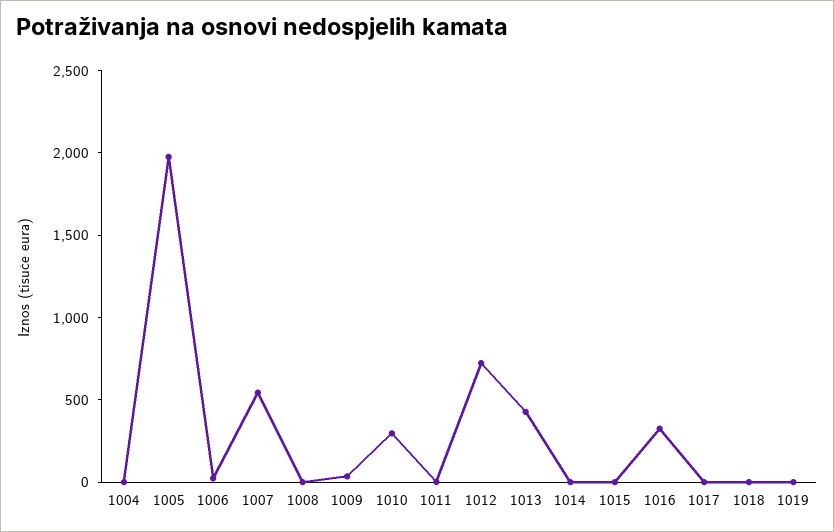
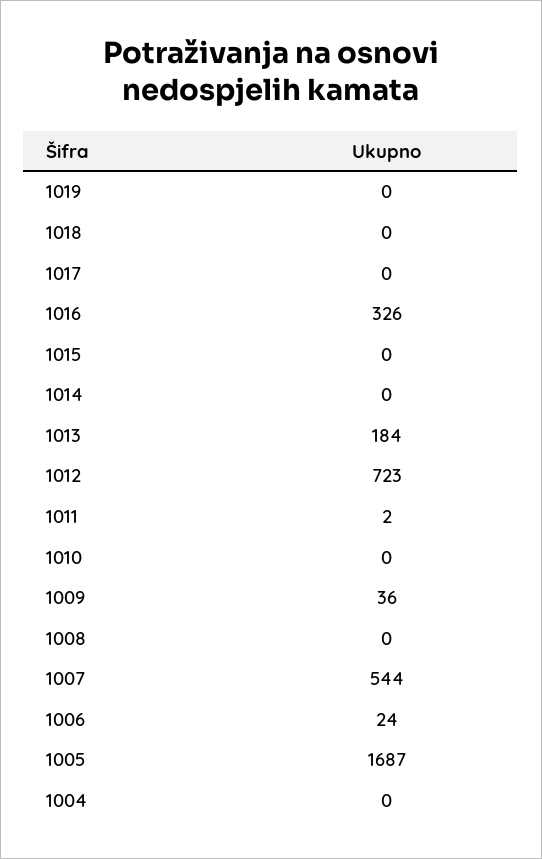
1005: 2000 -> 1687
1010: 300 -> 0
1013: 400 -> 184

